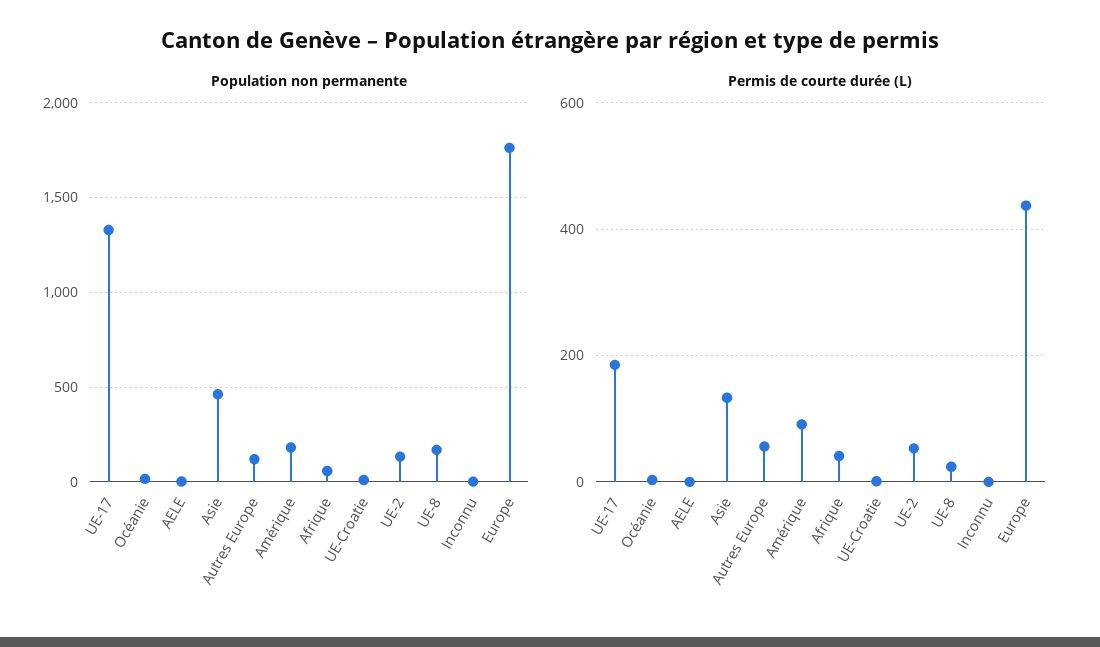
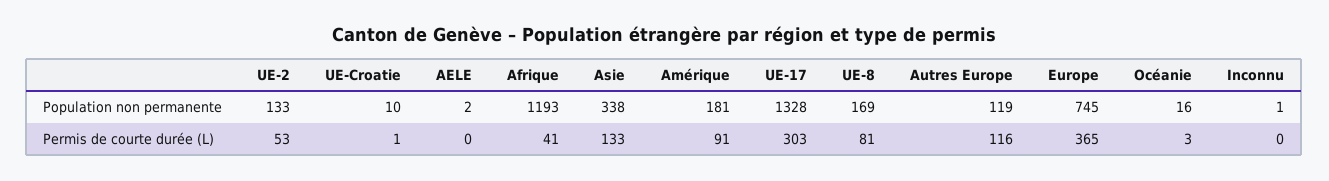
Population non permanente, Asie: 450 -> 338
Population non permanente, Afrique: 50 -> 1193
Population non permanente, Europe: 1750 -> 745
Permis de courte durée (L), UE-17: 180 -> 303
Permis de courte durée (L), Autres Europe: 60 -> 116
Permis de courte durée (L), UE-8: 20 -> 81
Permis de courte durée (L), Europe: 440 -> 365

